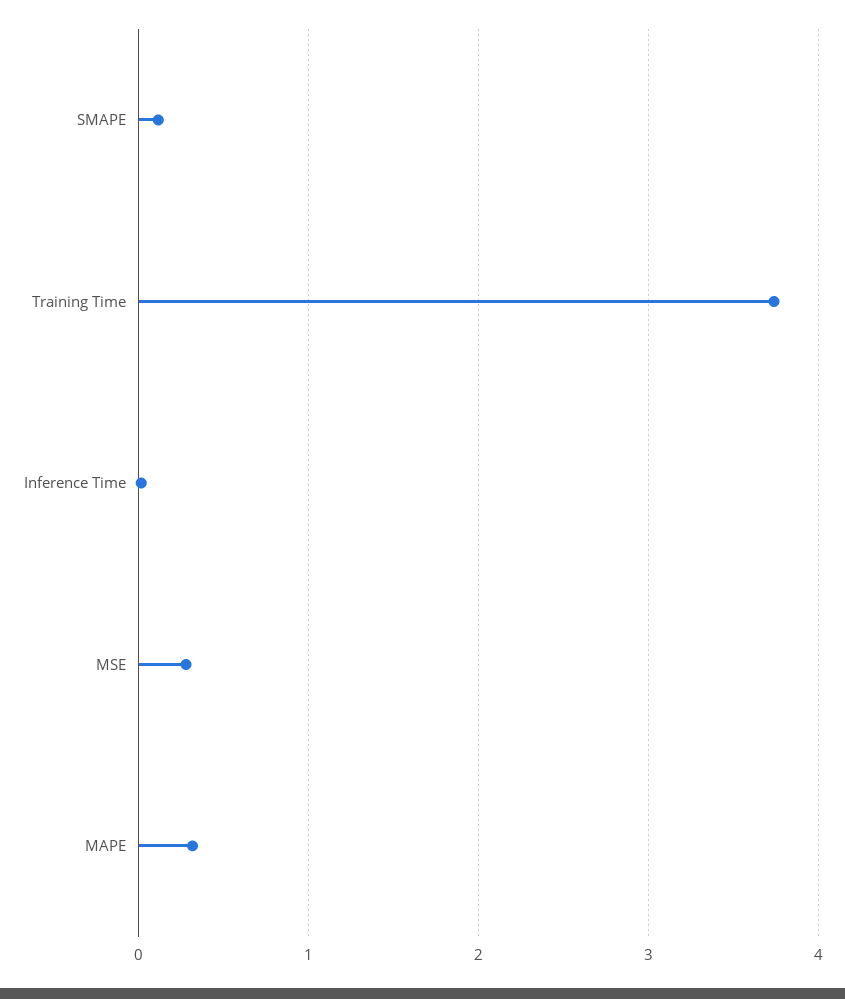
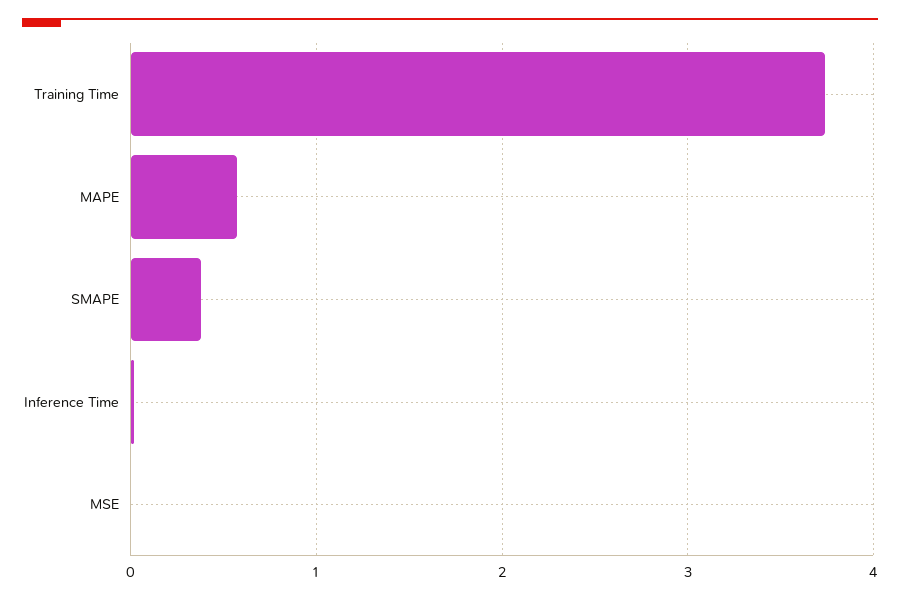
SMAPE: 0.1 -> 0.4
MSE: 0.3 -> 0
MAPE: 0.3 -> 0.6

